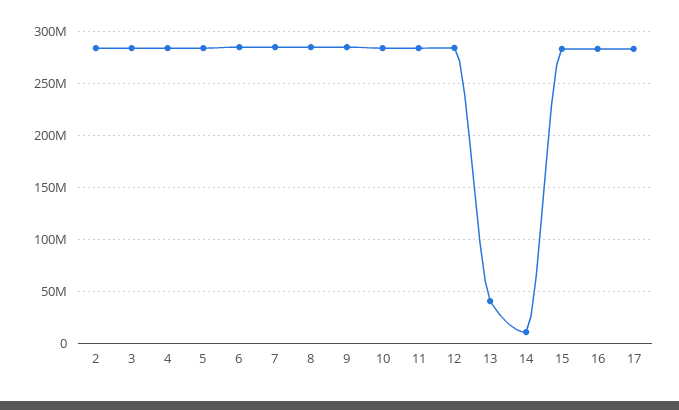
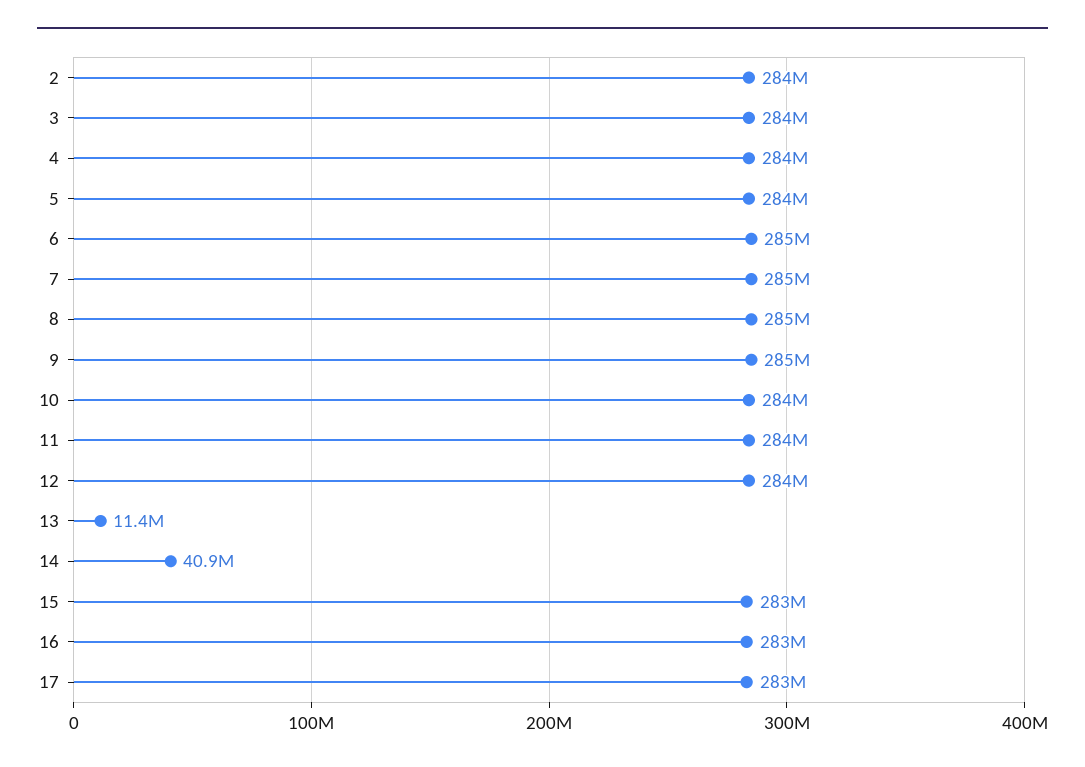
13: 40000000 -> 11400000
14: 10000000 -> 40900000

